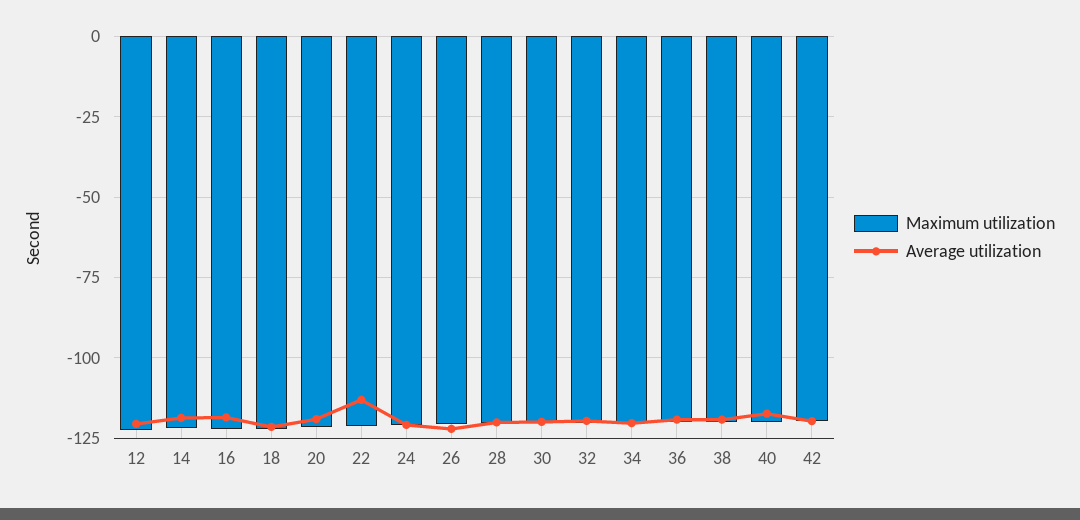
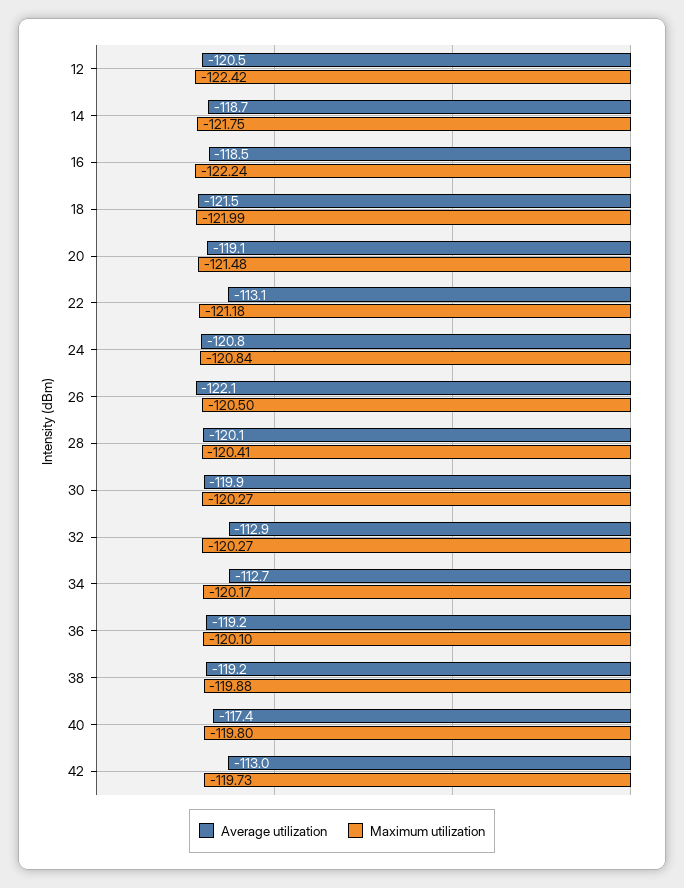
Average utilization, 32: -120 -> -112.9
Average utilization, 34: -120 -> -112.7
Average utilization, 42: -120 -> -113

